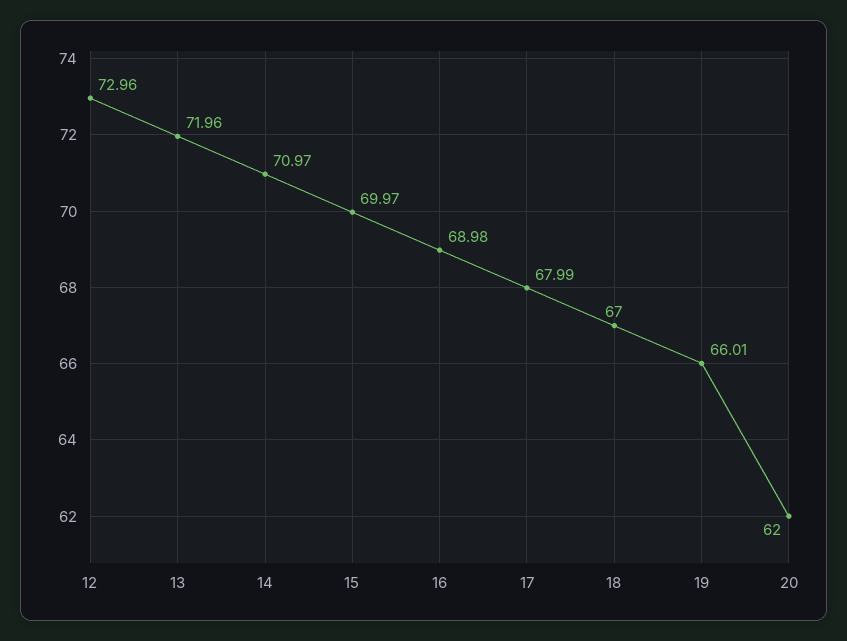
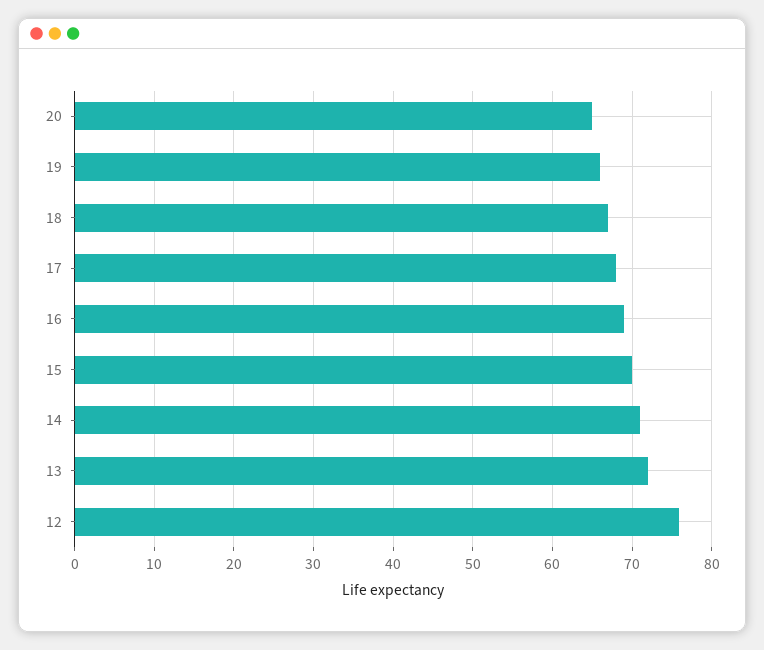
12: 72.96 -> 76
20: 62 -> 65

